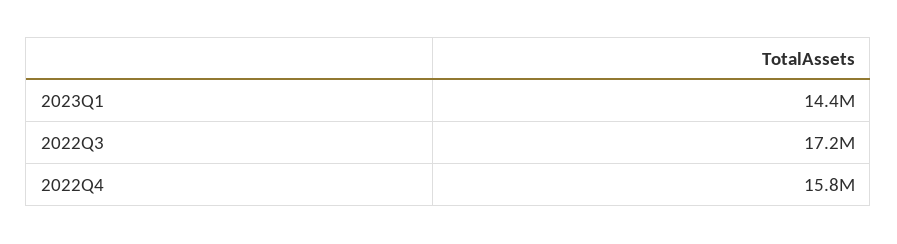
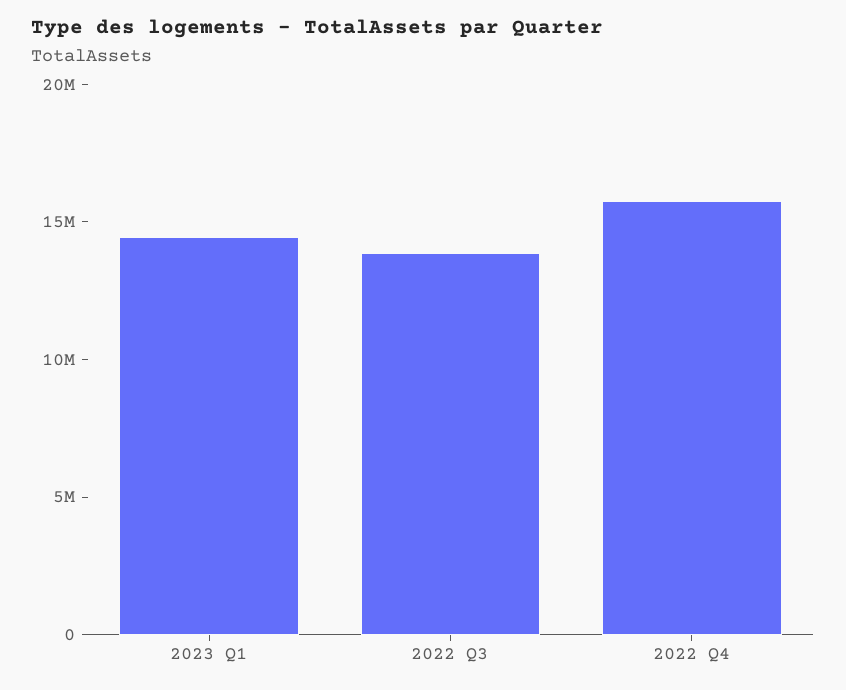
2022Q3: 17200000 -> 14000000

